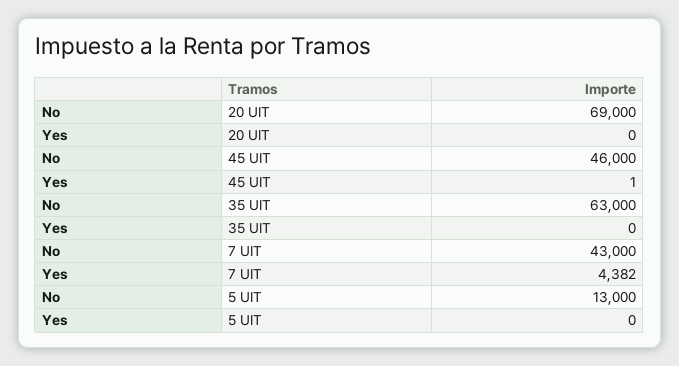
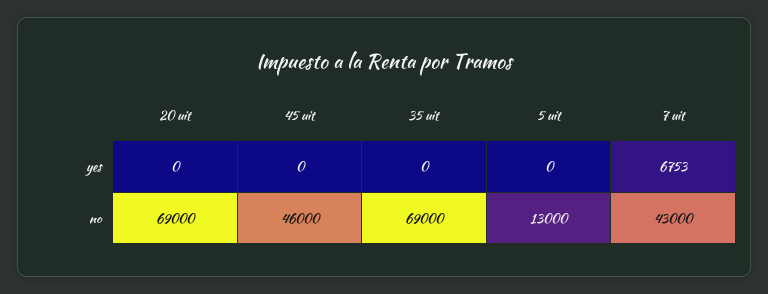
Yes, 45 UIT: 1 -> 0
No, 35 UIT: 63000 -> 69000
Yes, 7 UIT: 4382 -> 6753

